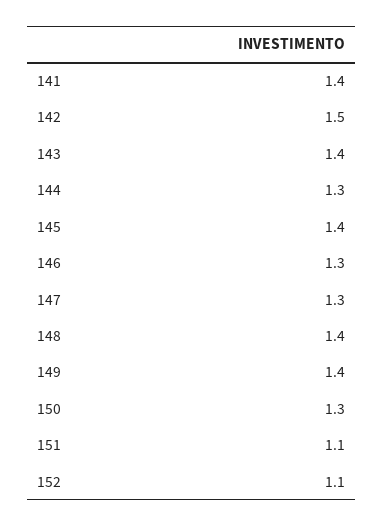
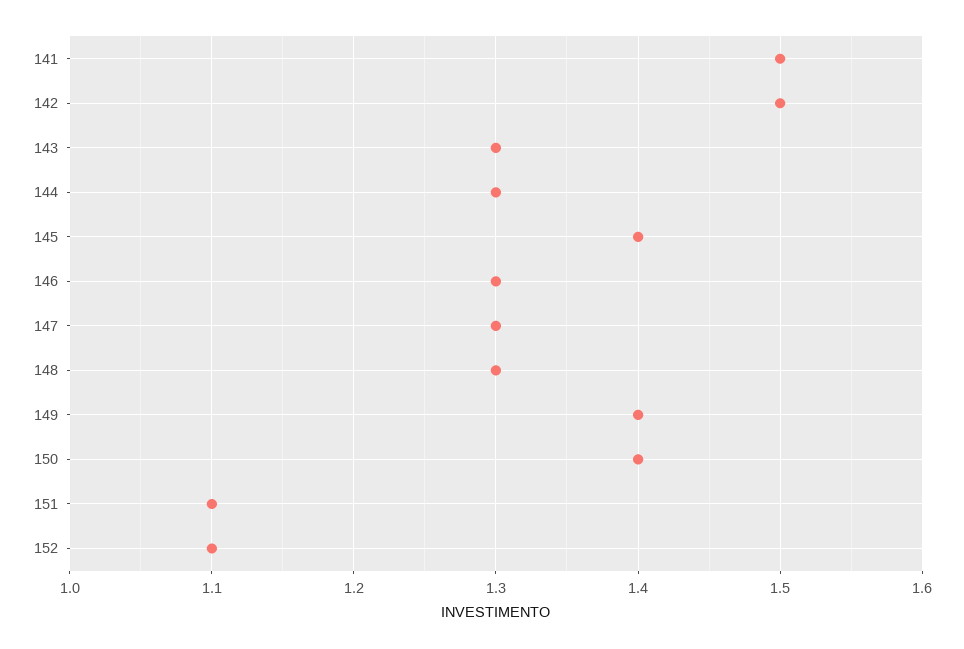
141: 1.4 -> 1.5
143: 1.4 -> 1.3
148: 1.4 -> 1.3
150: 1.3 -> 1.4

